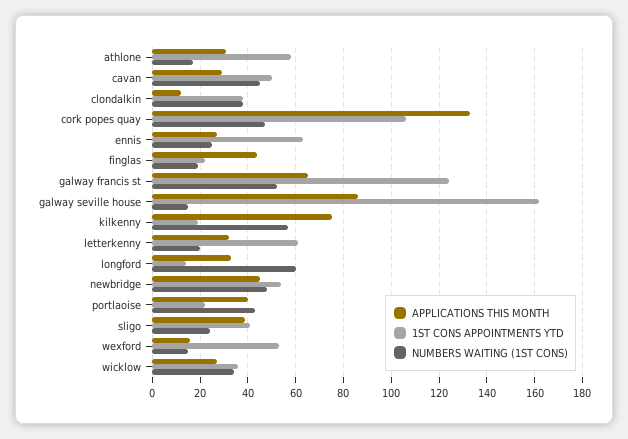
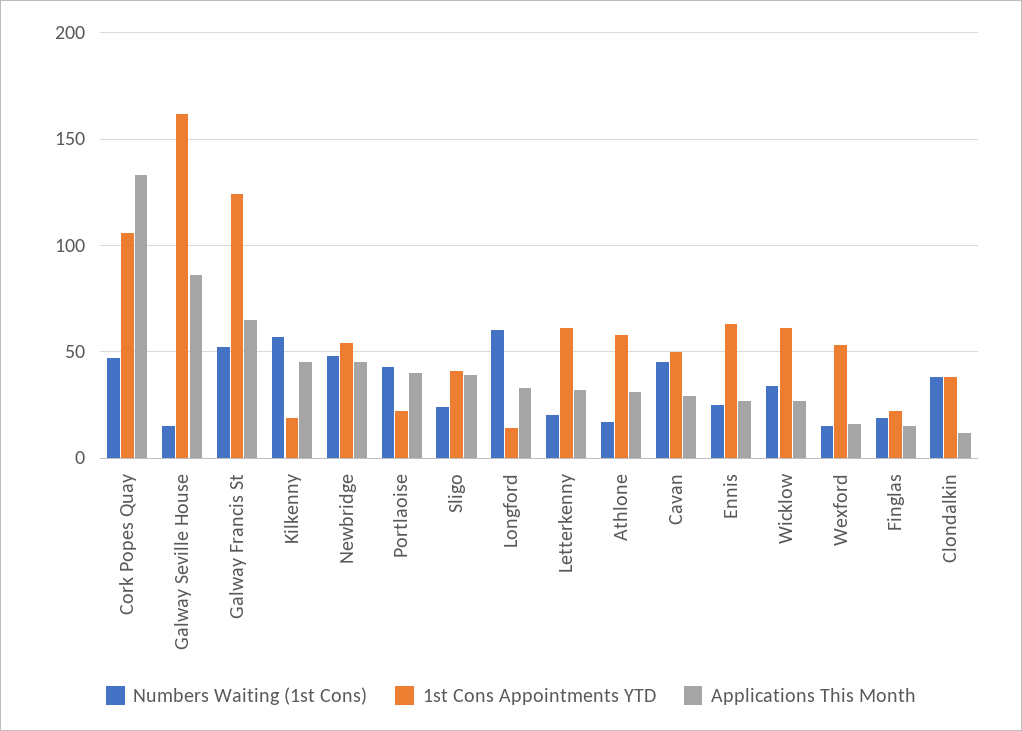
APPLICATIONS THIS MONTH, finglas: 45 -> 15
APPLICATIONS THIS MONTH, kilkenny: 75 -> 45
1ST CONS APPOINTMENTS YTD, wicklow: 35 -> 60

